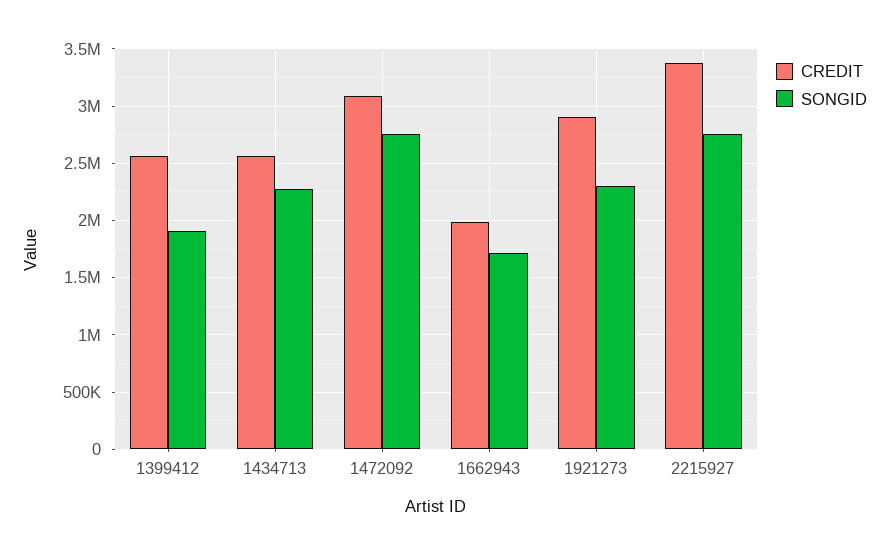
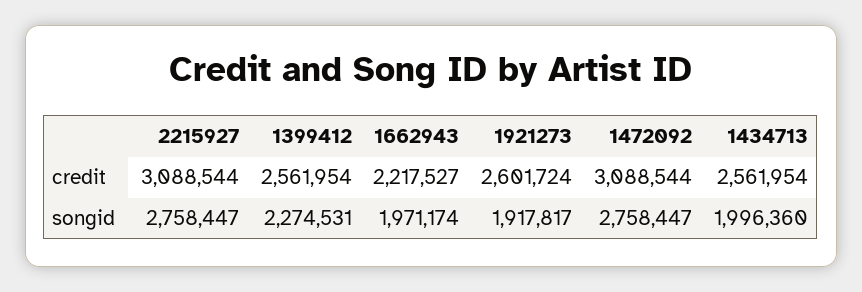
SONGID, 1399412: 1900000 -> 2274531
SONGID, 1434713: 2300000 -> 1996360
CREDIT, 1662943: 2000000 -> 2217527
SONGID, 1662943: 1700000 -> 1971174
CREDIT, 1921273: 2900000 -> 2601724
SONGID, 1921273: 2300000 -> 1917817
CREDIT, 2215927: 3400000 -> 3088544

